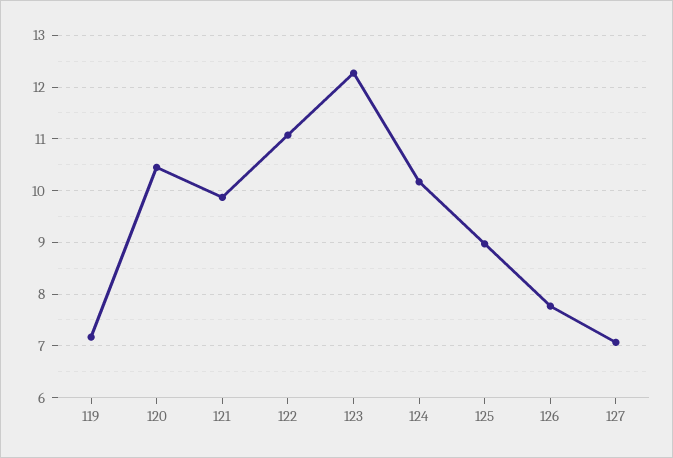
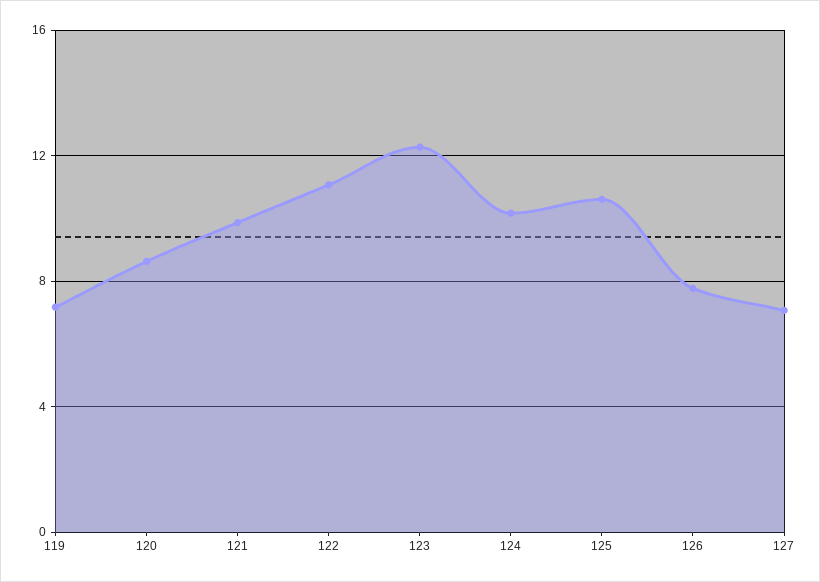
120: 10.4 -> 8.5
125: 9 -> 10.5

